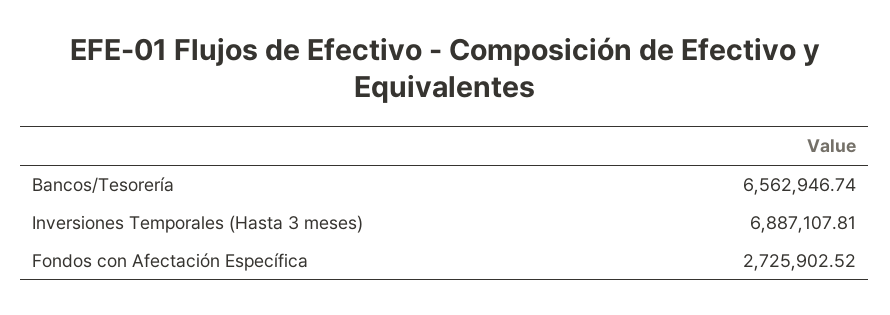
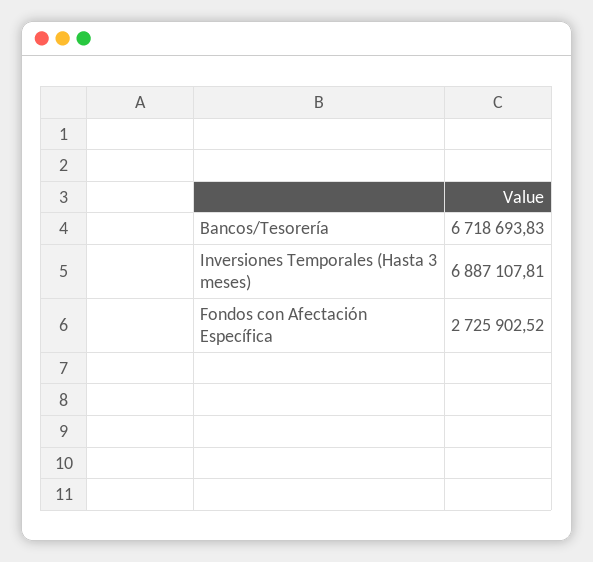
Bancos/Tesorería: 6562946.74 -> 6718693.83

